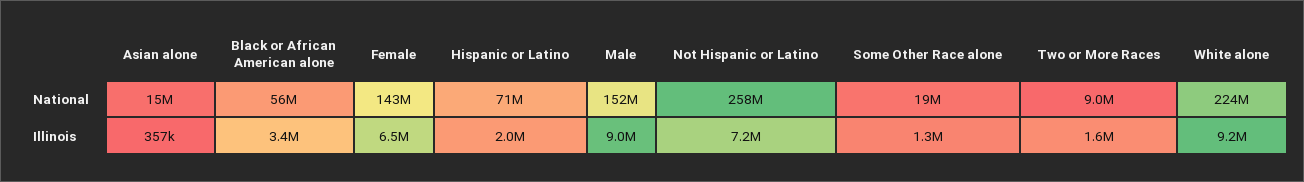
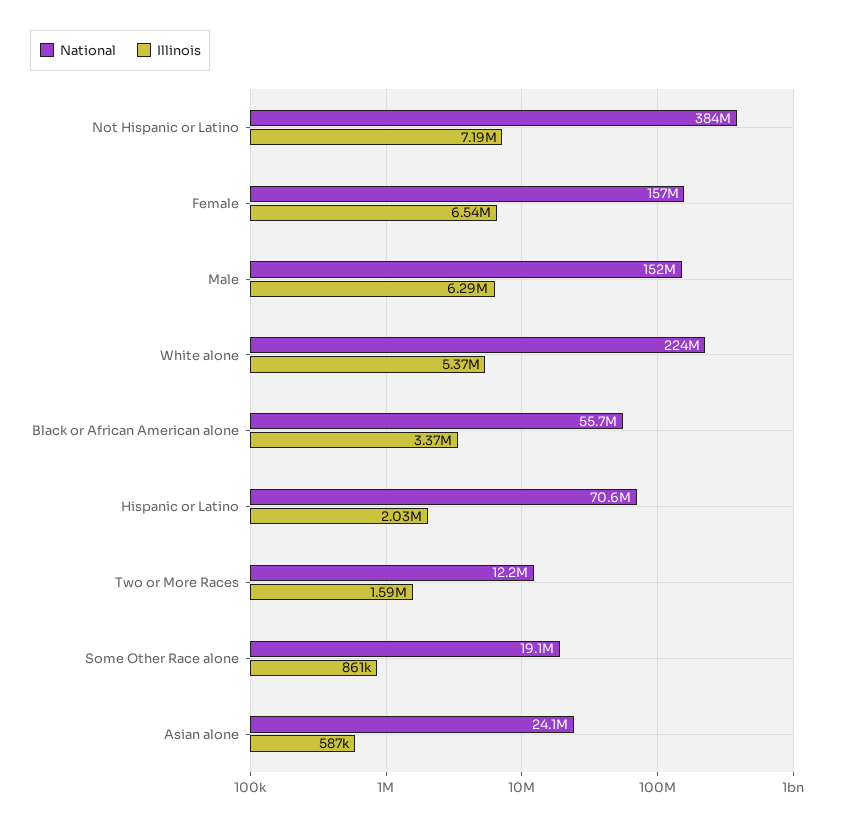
National, Asian alone: 15000000 -> 24100000
National, Female: 143000000 -> 157000000
National, Not Hispanic or Latino: 258000000 -> 384000000
National, Two or More Races: 9000000 -> 12200000
Illinois, Asian alone: 357000 -> 587000
Illinois, Male: 9000000 -> 6290000
Illinois, Some Other Race alone: 1300000 -> 861000
Illinois, White alone: 9200000 -> 5370000

